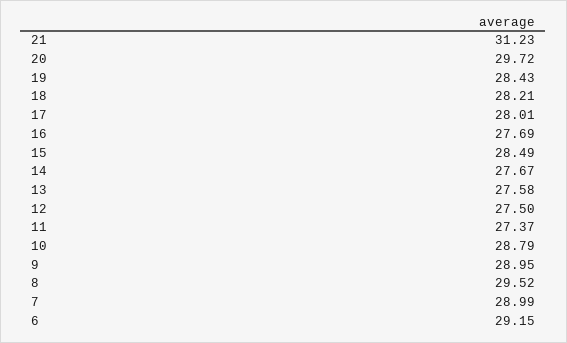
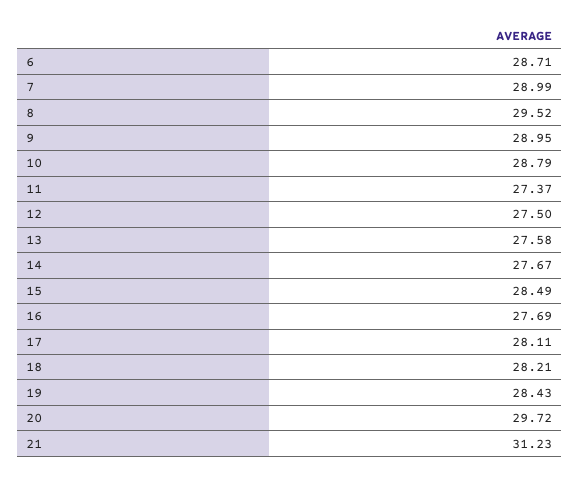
17: 28.01 -> 28.11
6: 29.15 -> 28.71

